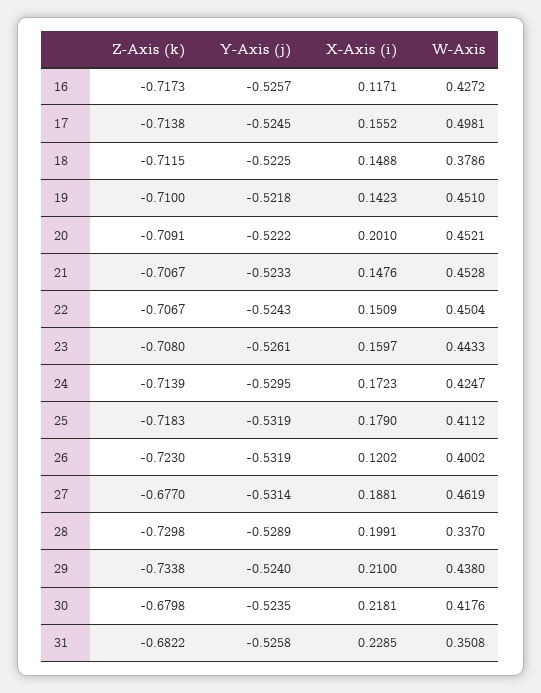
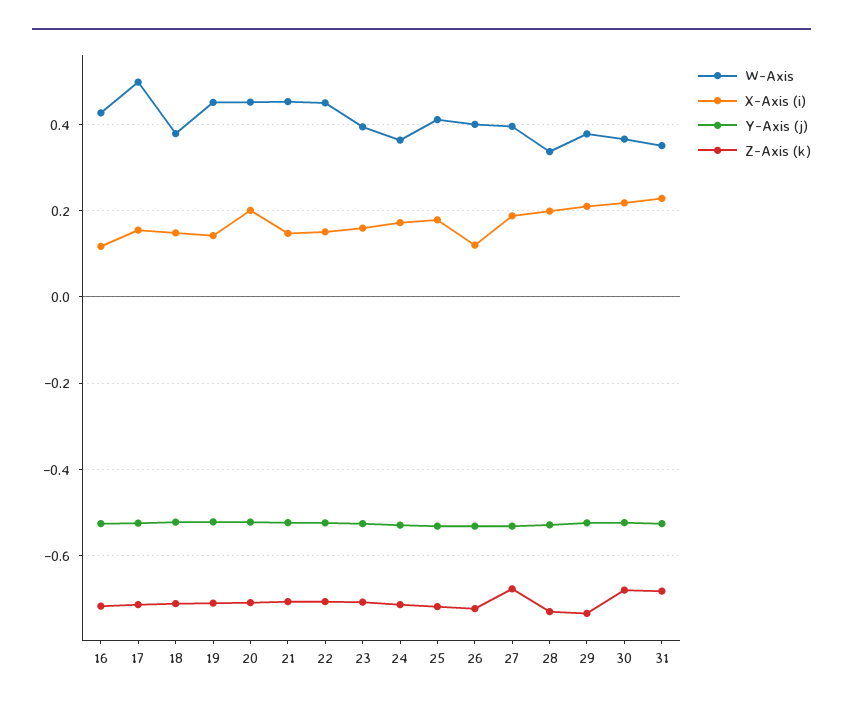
W-Axis, 23: 0.4433 -> 0.4
W-Axis, 24: 0.4247 -> 0.36
W-Axis, 27: 0.4619 -> 0.4
W-Axis, 29: 0.438 -> 0.38
W-Axis, 30: 0.4176 -> 0.36

